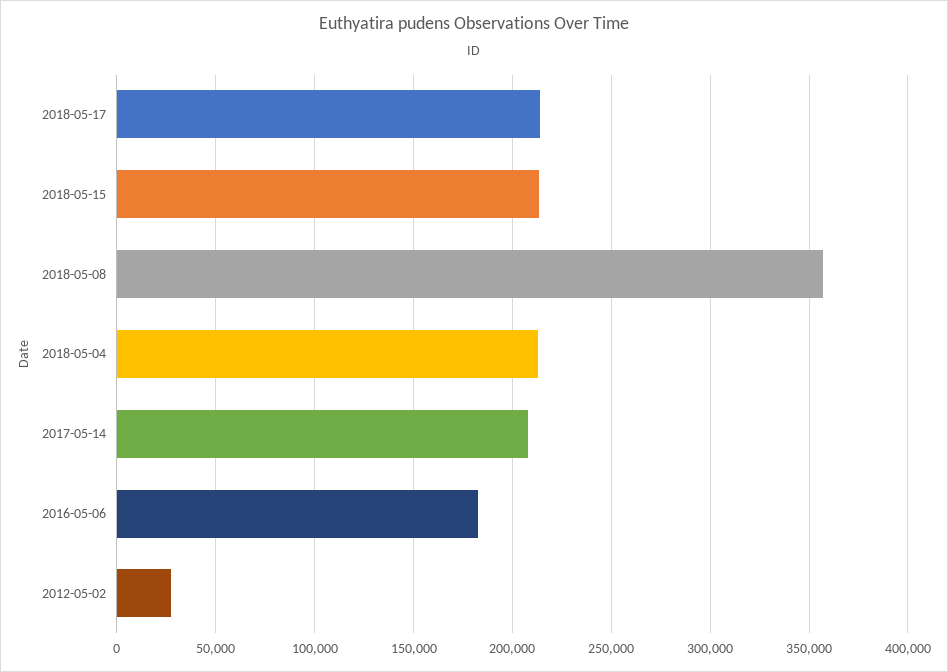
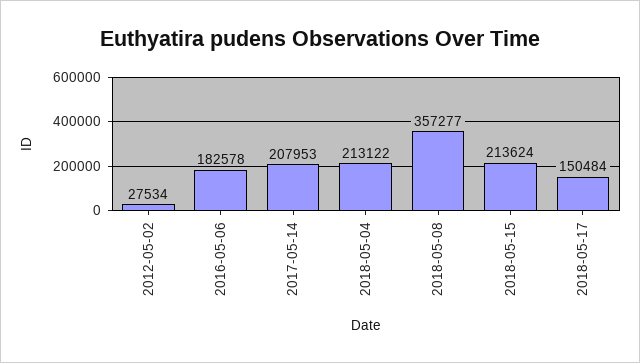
2018-05-17: 215000 -> 150484

